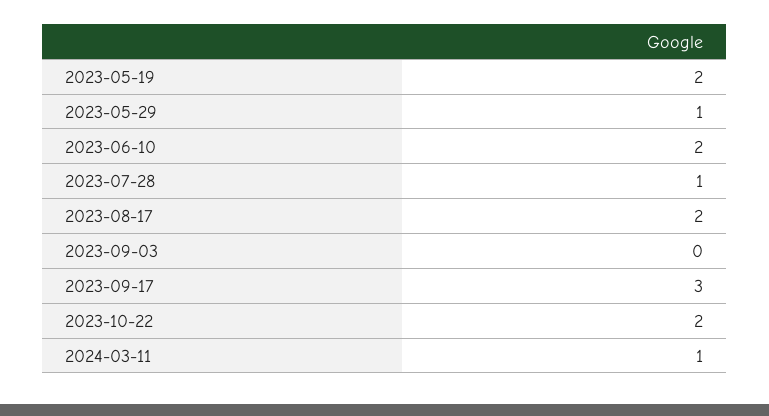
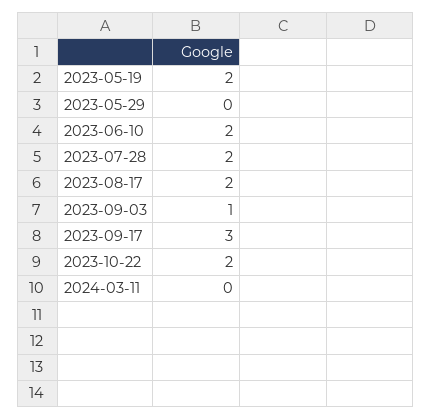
2023-05-29: 1 -> 0
2023-07-28: 1 -> 2
2023-09-03: 0 -> 1
2024-03-11: 1 -> 0

